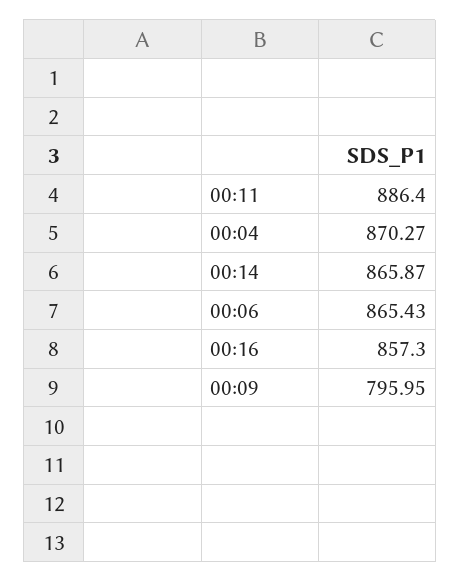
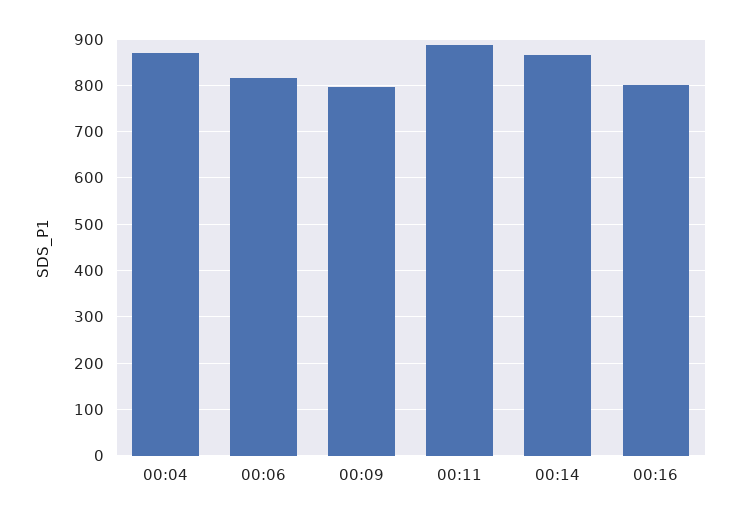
00:06: 865.43 -> 820
00:16: 857.3 -> 800

